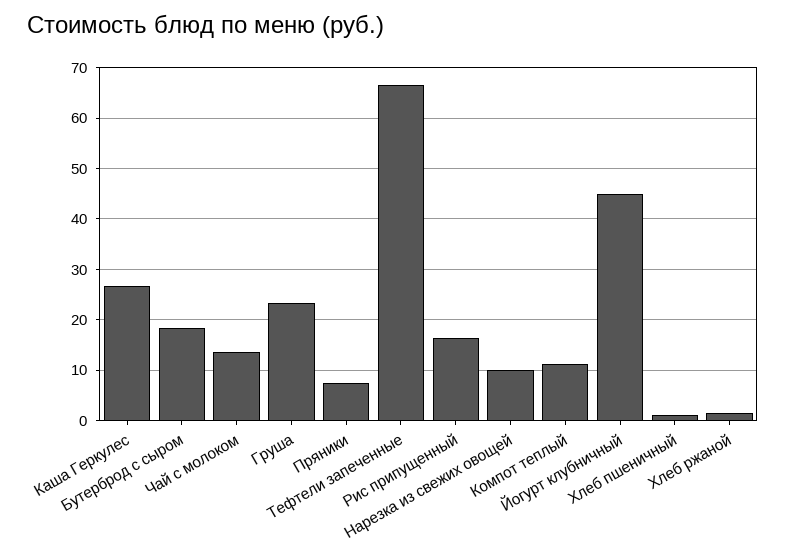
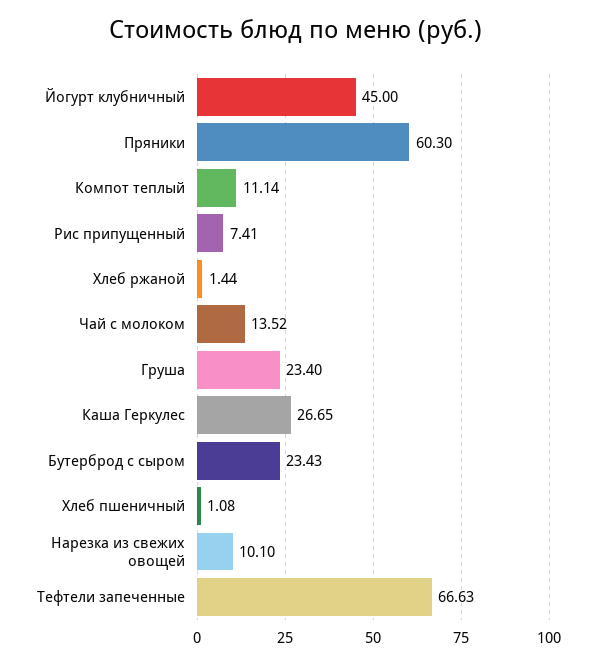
Бутерброд с сыром: 18 -> 23.43
Пряники: 8 -> 60.3
Рис припущенный: 16 -> 7.41

